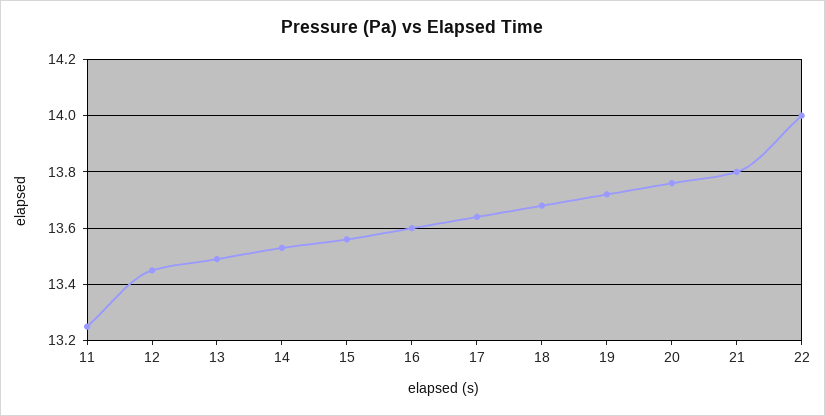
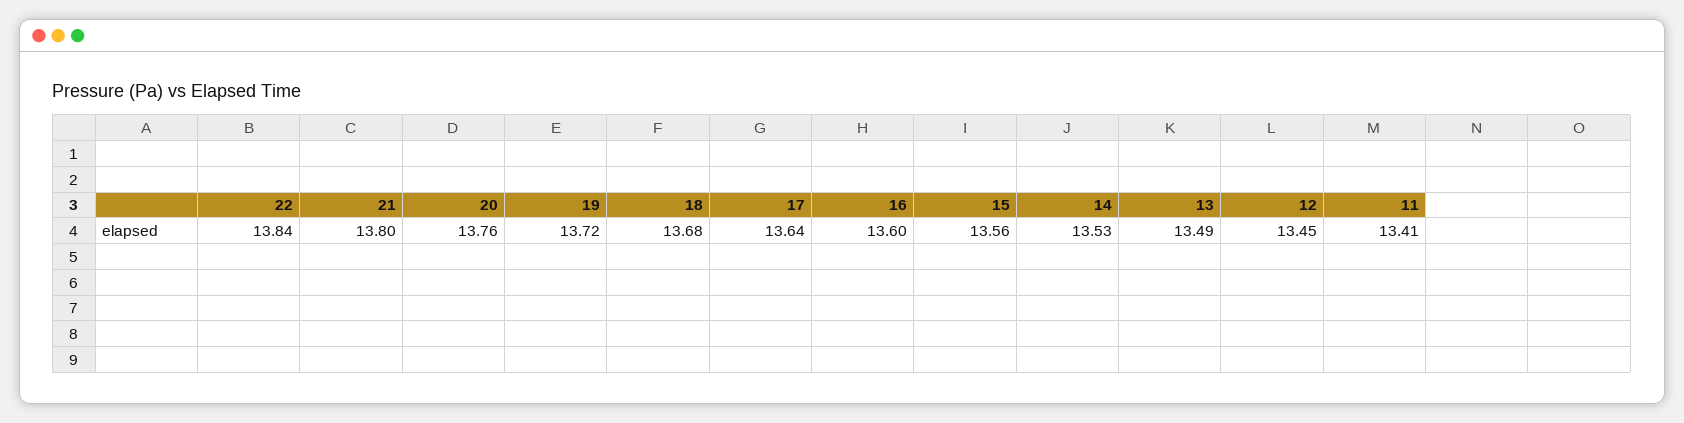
11: 13.25 -> 13.41
22: 14 -> 13.84

